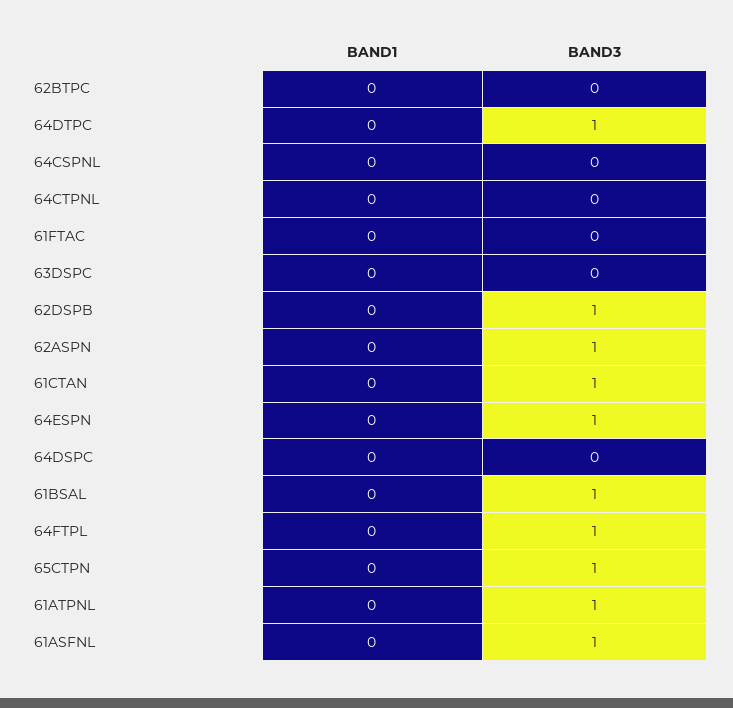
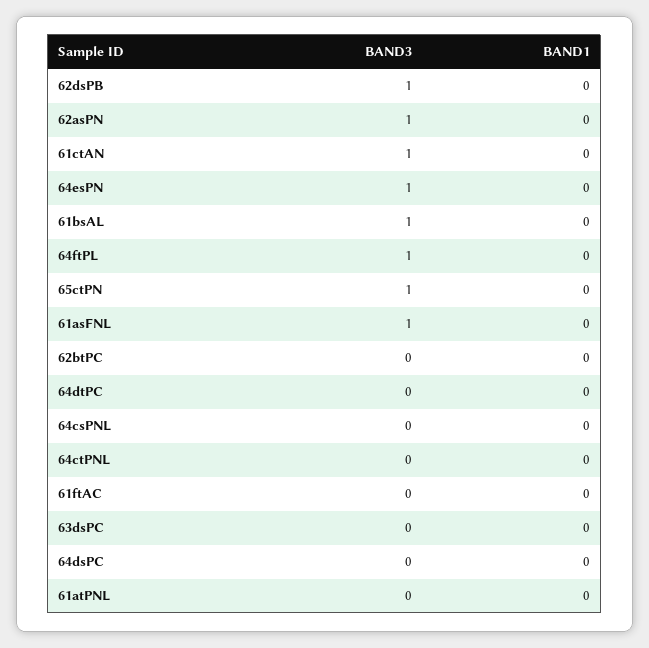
BAND3, 64DTPC: 1 -> 0
BAND3, 61ATPNL: 1 -> 0

